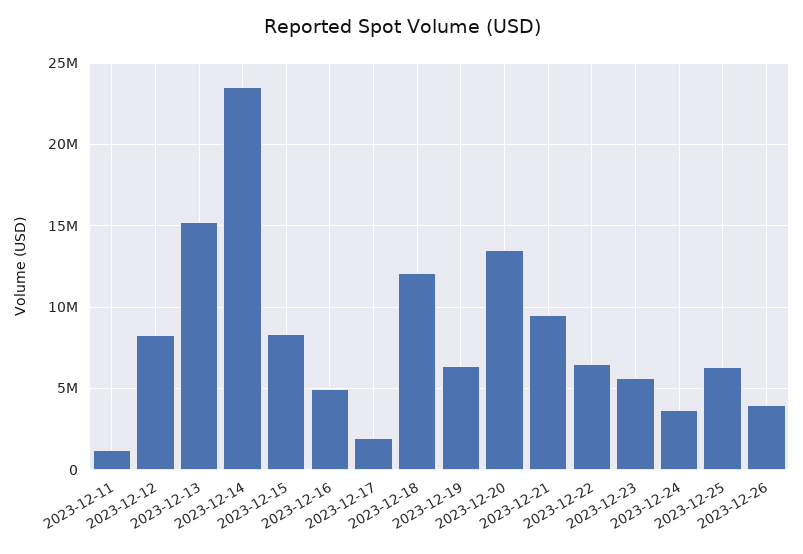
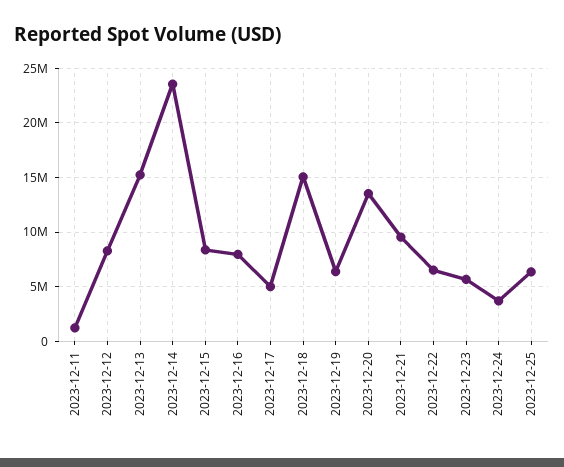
2023-12-16: 5000000 -> 8000000
2023-12-17: 2000000 -> 5000000
2023-12-18: 12000000 -> 15000000
2023-12-26: 4000000 -> none

